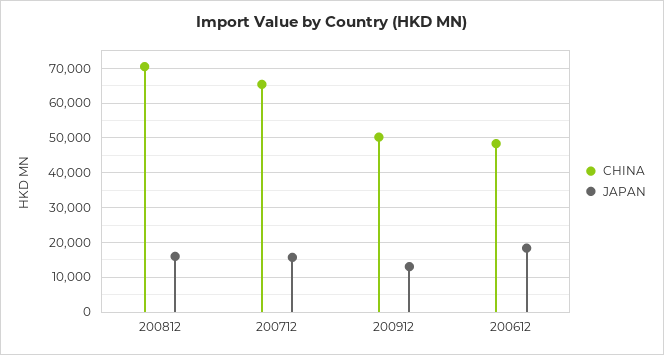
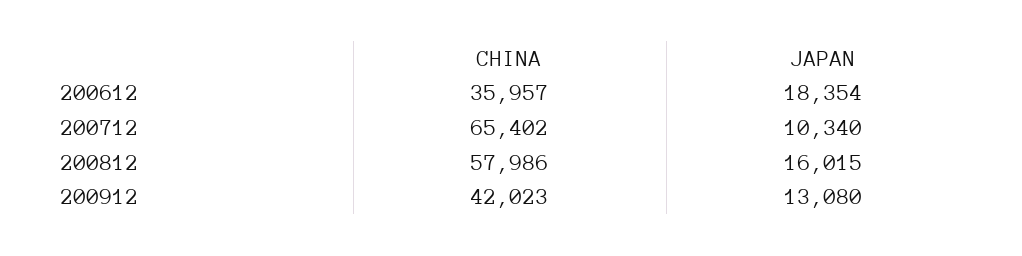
CHINA, 200812: 70000 -> 57986
JAPAN, 200712: 16000 -> 10340
CHINA, 200912: 50000 -> 42023
CHINA, 200612: 48000 -> 35957

